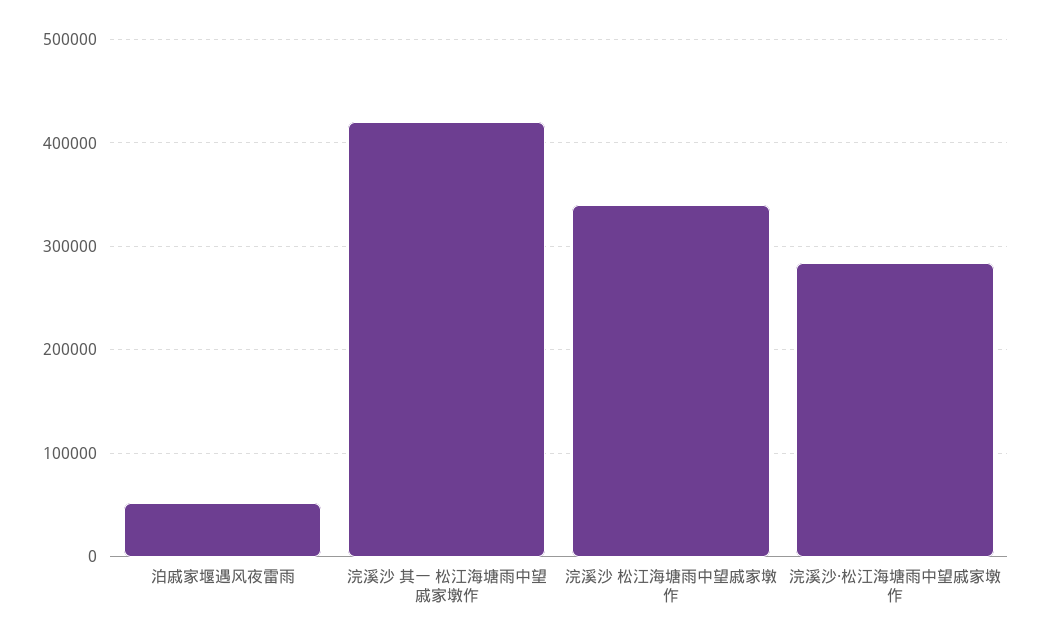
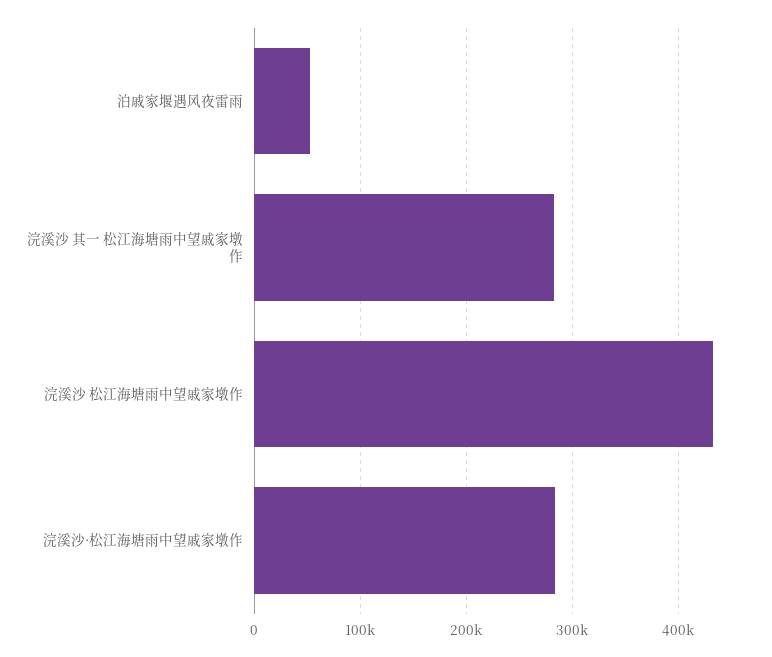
浣溪沙 其一 松江海塘雨中望戚家墩作: 420000 -> 280000
浣溪沙 松江海塘雨中望戚家墩作: 340000 -> 430000

